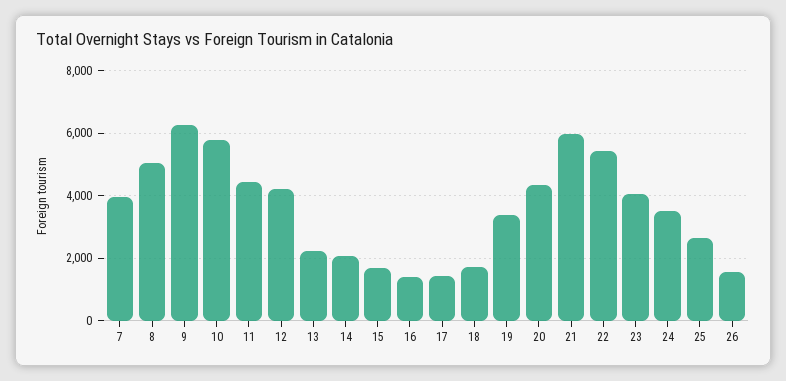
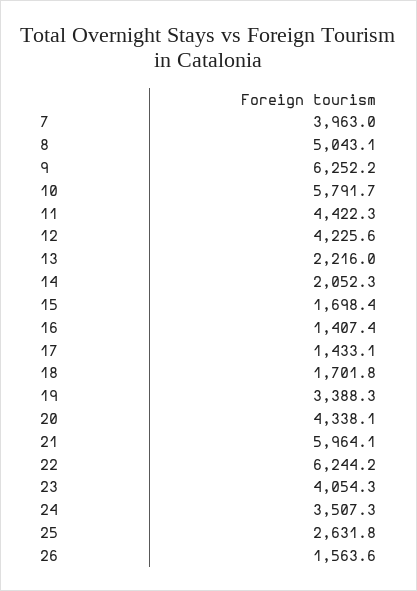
22: 5400 -> 6244.2

